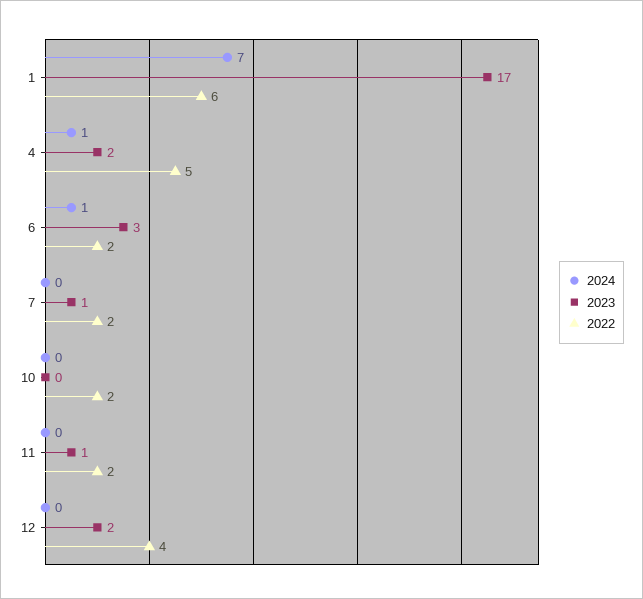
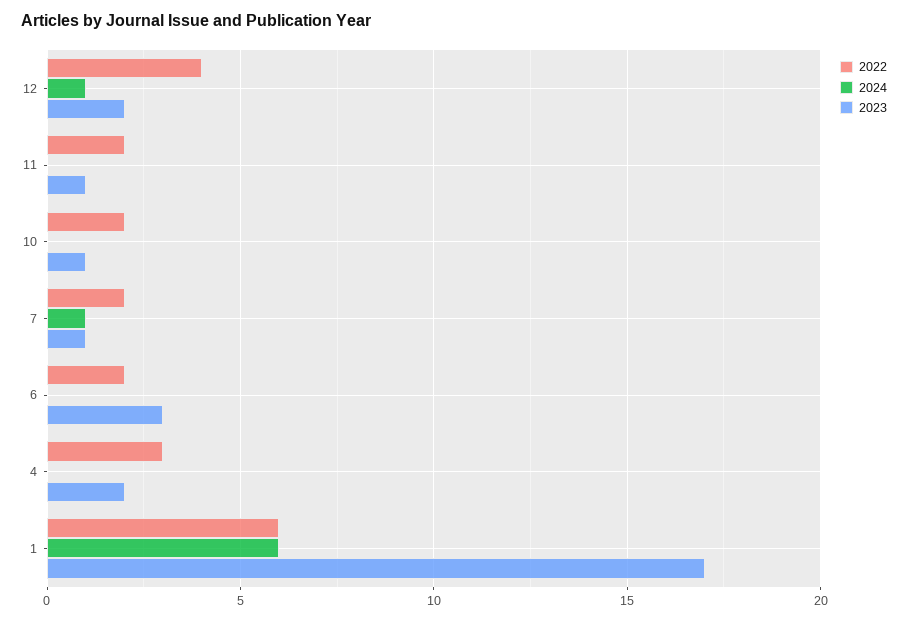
2024, 1: 7 -> 6
2024, 4: 1 -> 0
2022, 4: 5 -> 3
2024, 6: 1 -> 0
2024, 7: 0 -> 1
2023, 10: 0 -> 1
2024, 12: 0 -> 1

